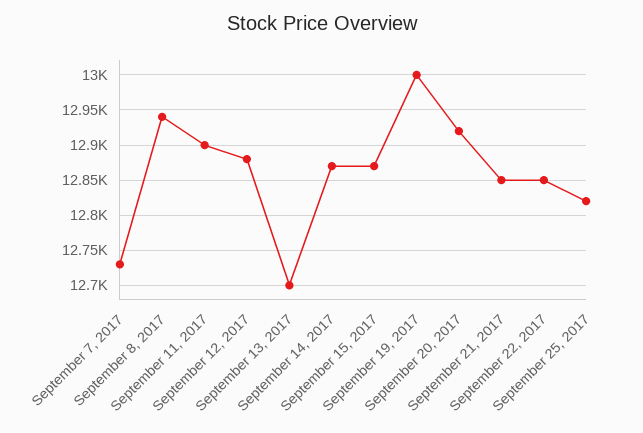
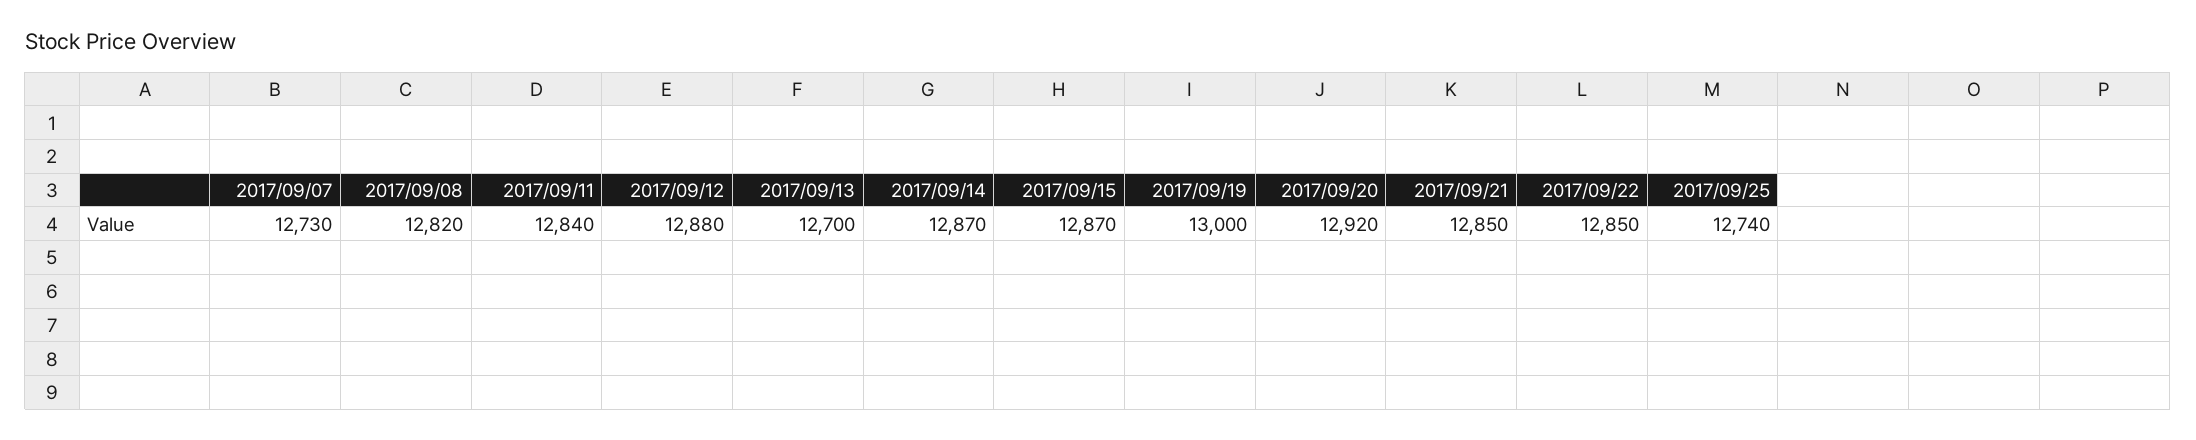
September 8, 2017: 12940 -> 12820
September 11, 2017: 12900 -> 12840
September 25, 2017: 12820 -> 12740

